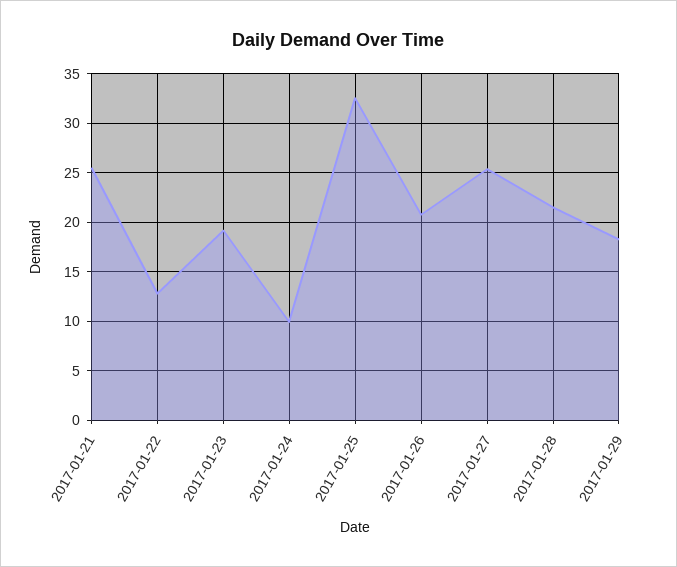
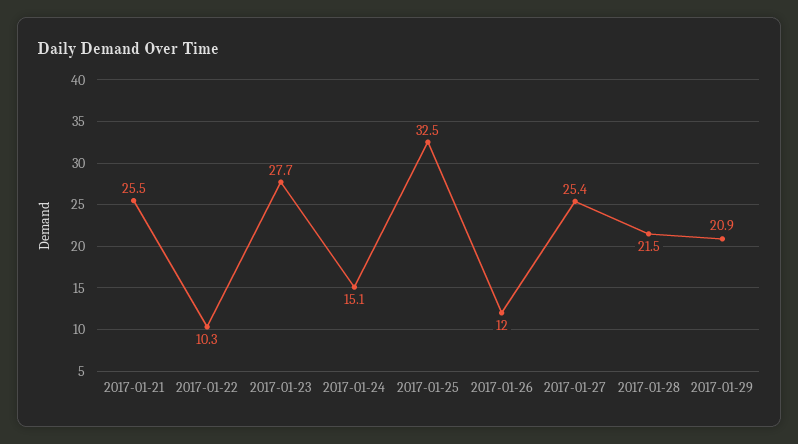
2017-01-22: 13 -> 10.3
2017-01-23: 19 -> 27.7
2017-01-24: 10 -> 15.1
2017-01-26: 21 -> 12
2017-01-29: 18 -> 20.9

